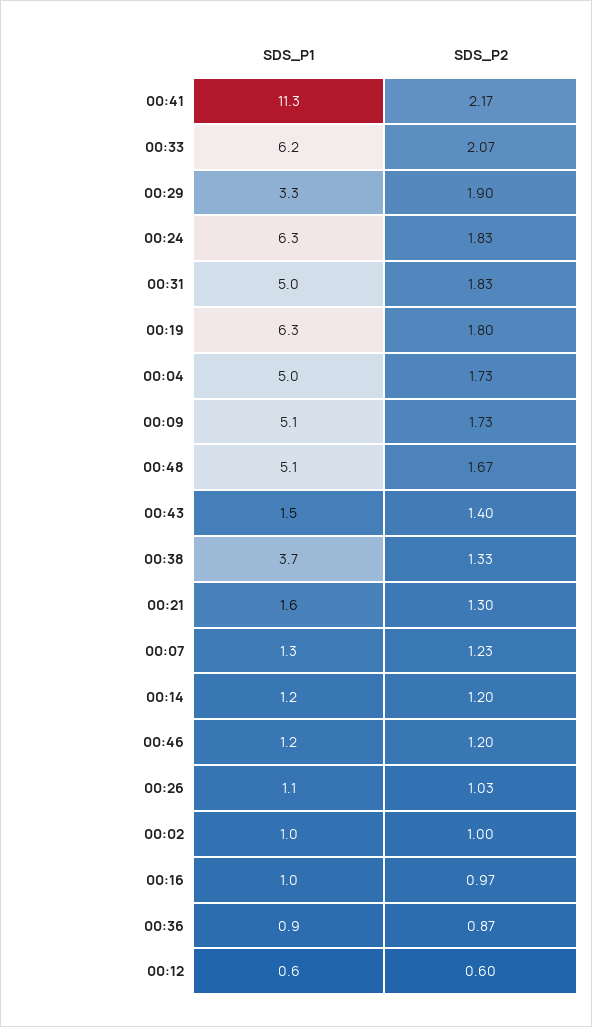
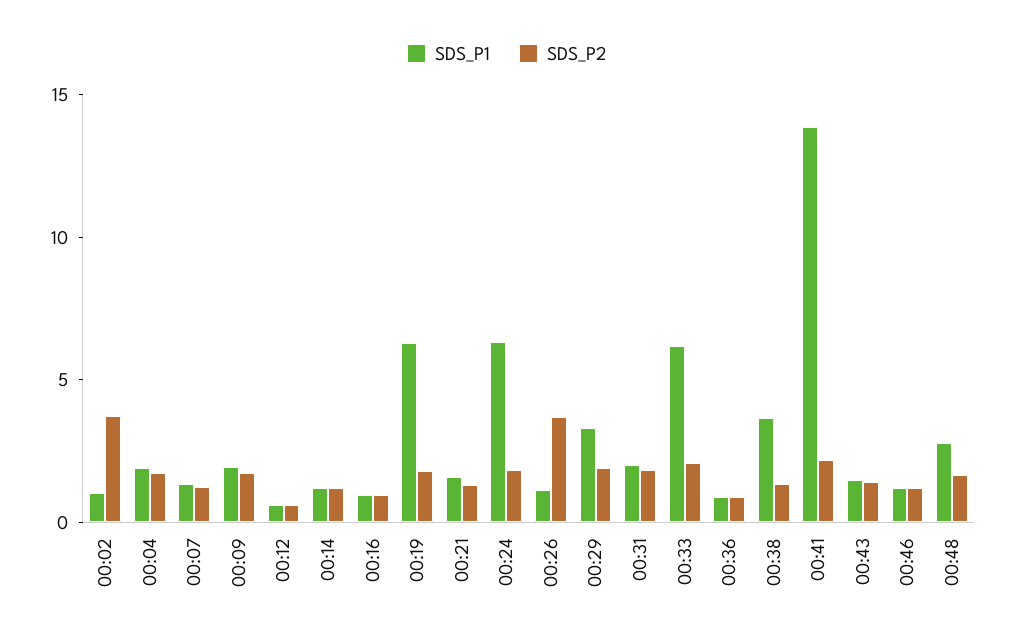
SDS_P1, 00:41: 11.3 -> 14
SDS_P1, 00:31: 5 -> 2
SDS_P1, 00:04: 5 -> 2
SDS_P1, 00:09: 5.1 -> 2
SDS_P1, 00:48: 5.1 -> 3
SDS_P2, 00:26: 1.03 -> 4
SDS_P2, 00:02: 1 -> 4

